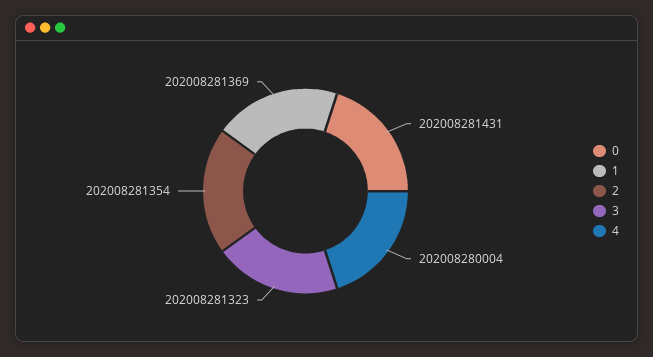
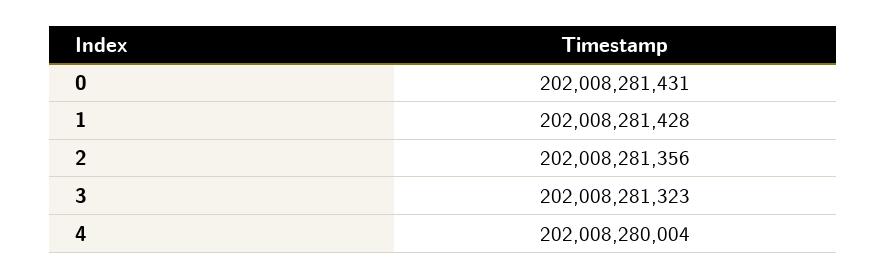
1: 202008281369 -> 202008281428
2: 202008281354 -> 202008281356

